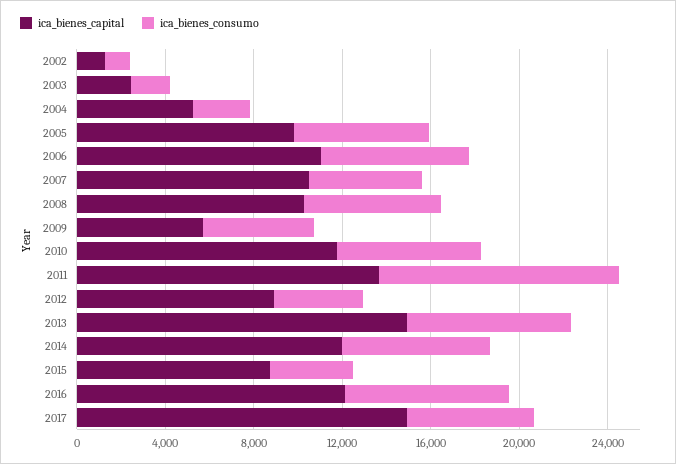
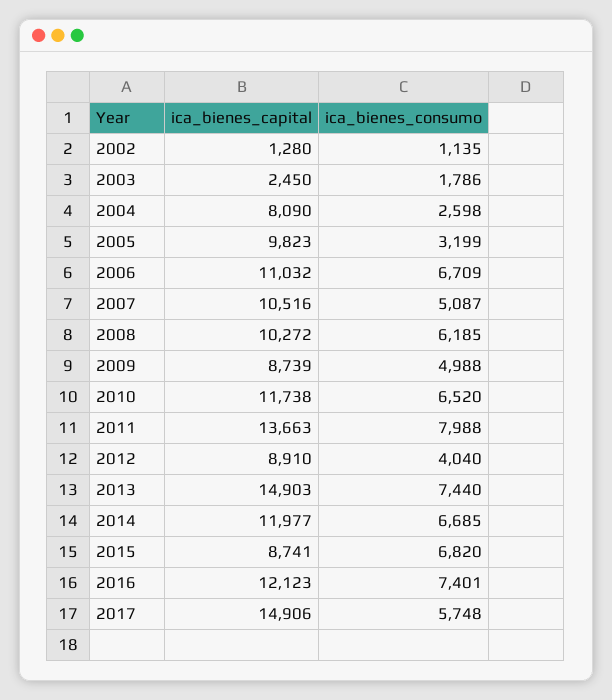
ica_bienes_capital, 2004: 5000 -> 8090
ica_bienes_consumo, 2005: 6000 -> 3199
ica_bienes_capital, 2009: 6000 -> 8739
ica_bienes_consumo, 2011: 11000 -> 7988
ica_bienes_consumo, 2015: 4000 -> 6820

